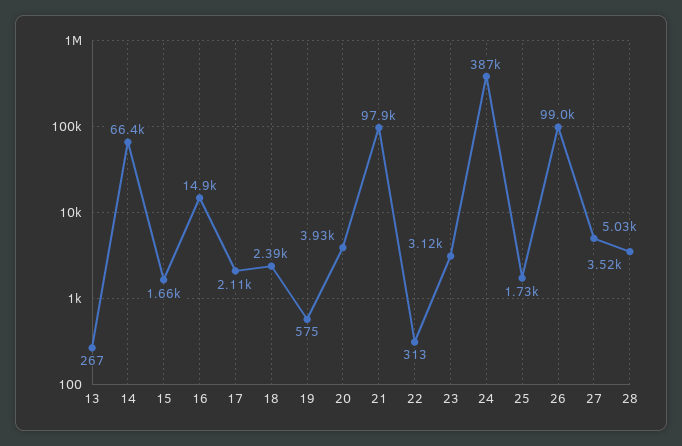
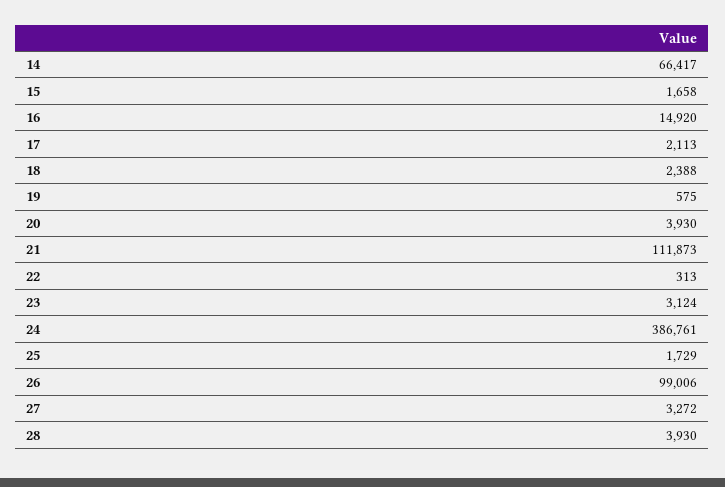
13: 267 -> none
21: 97900 -> 111873
27: 5030 -> 3272
28: 3520 -> 3930

